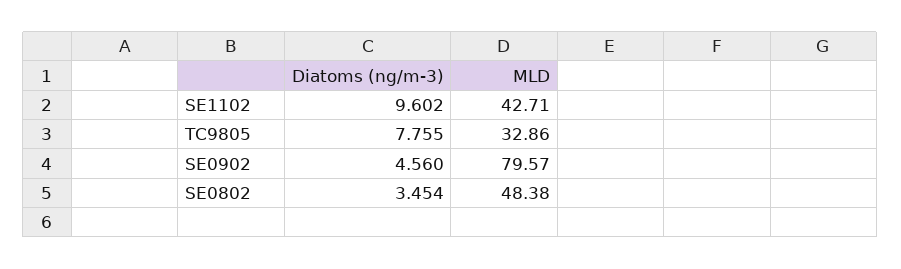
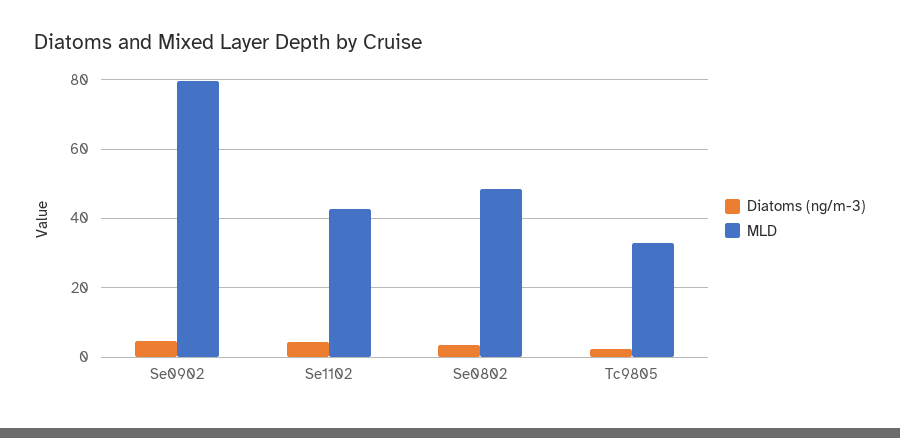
Diatoms (ng/m-3), SE1102: 9.602 -> 4
Diatoms (ng/m-3), TC9805: 7.755 -> 2

